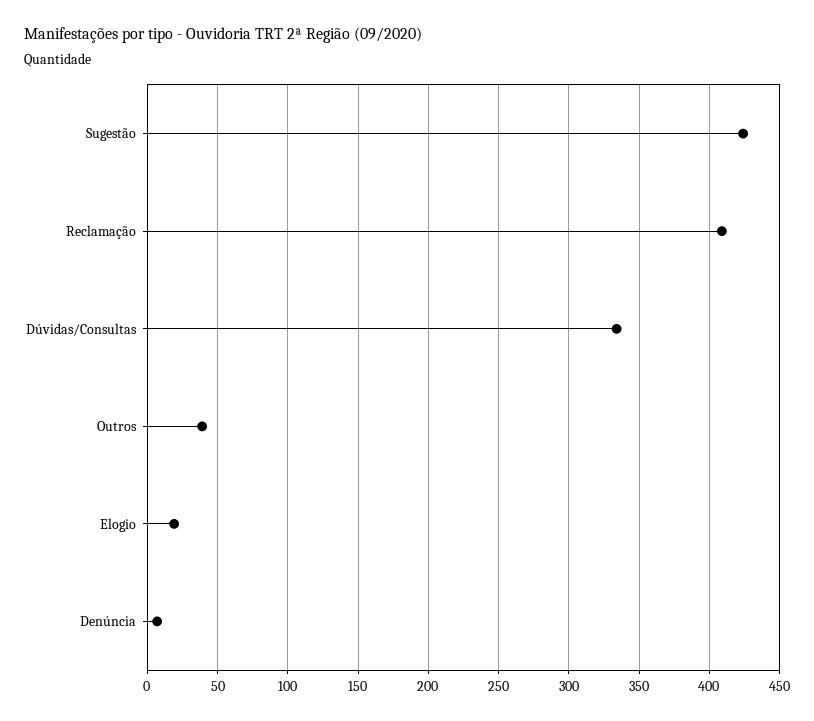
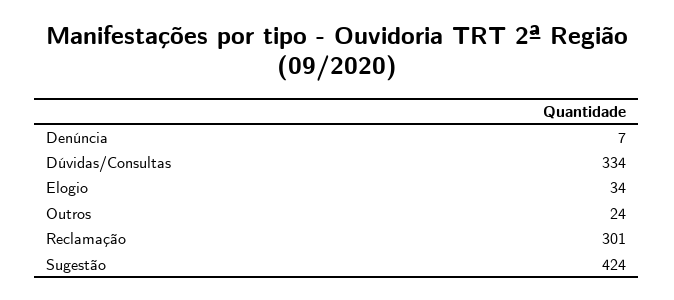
Reclamação: 410 -> 301
Outros: 40 -> 24
Elogio: 20 -> 34

